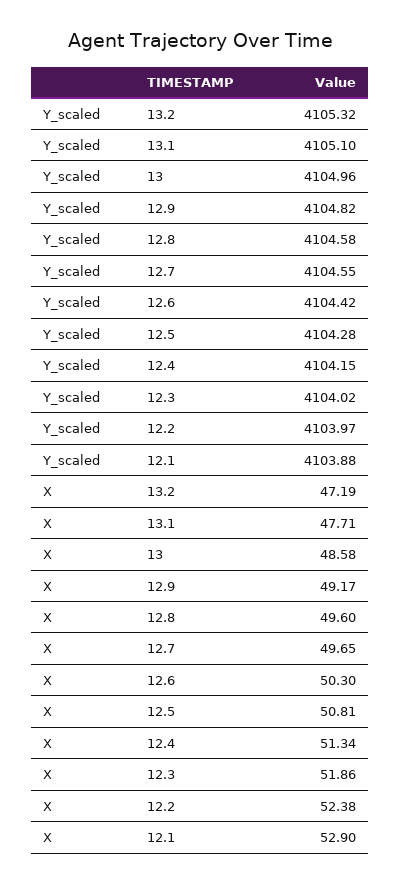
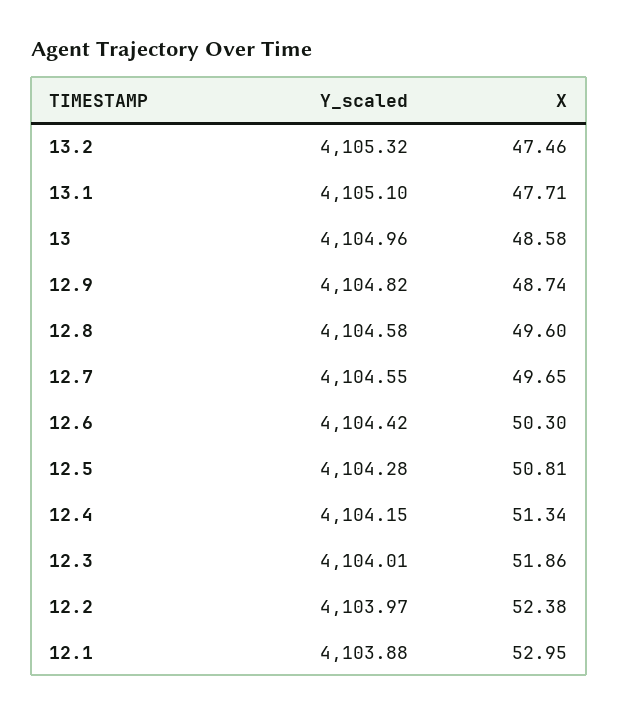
Y_scaled, 12.3: 4104.02 -> 4104.01
X, 13.2: 47.19 -> 47.46
X, 12.9: 49.17 -> 48.74
X, 12.1: 52.9 -> 52.95

